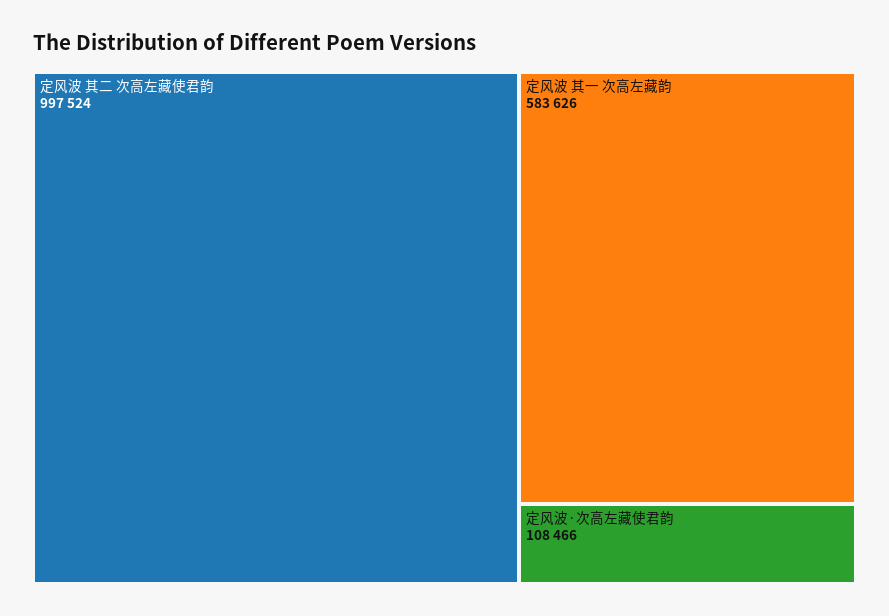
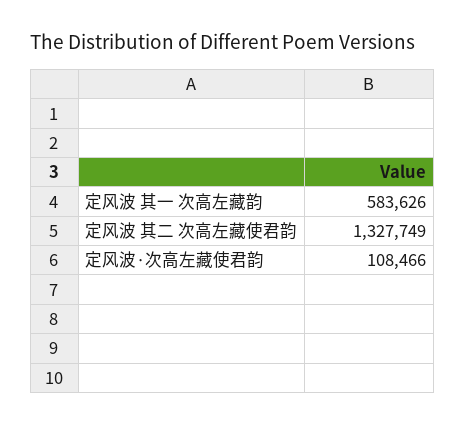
定风波 其二 次高左藏使君韵: 997524 -> 1327749

